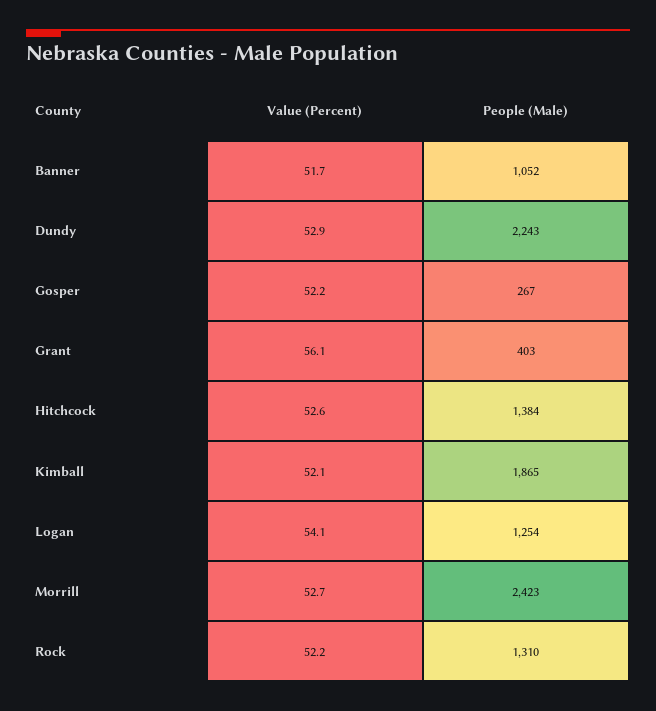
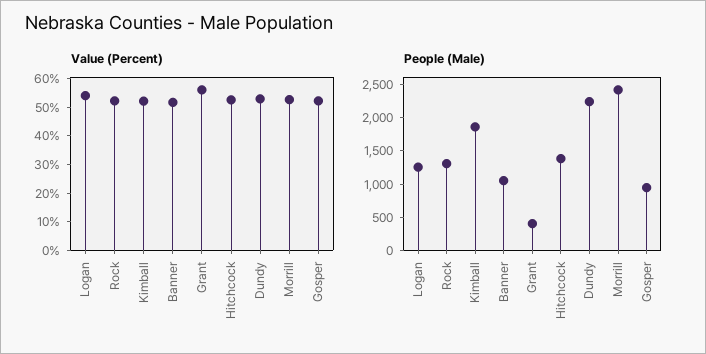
People (Male), Gosper: 267 -> 1000

